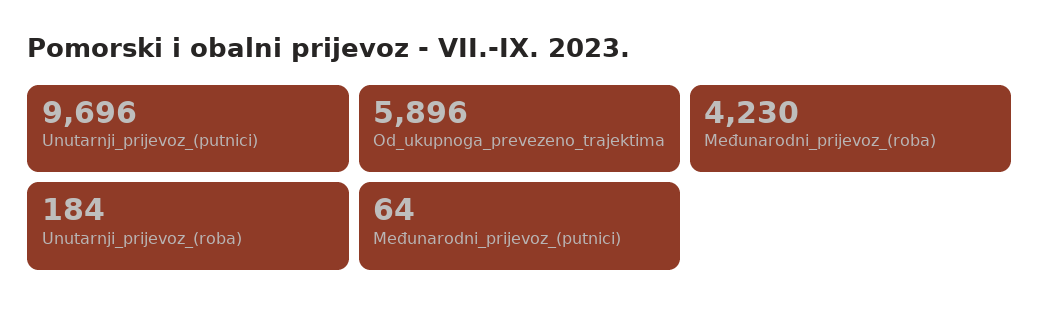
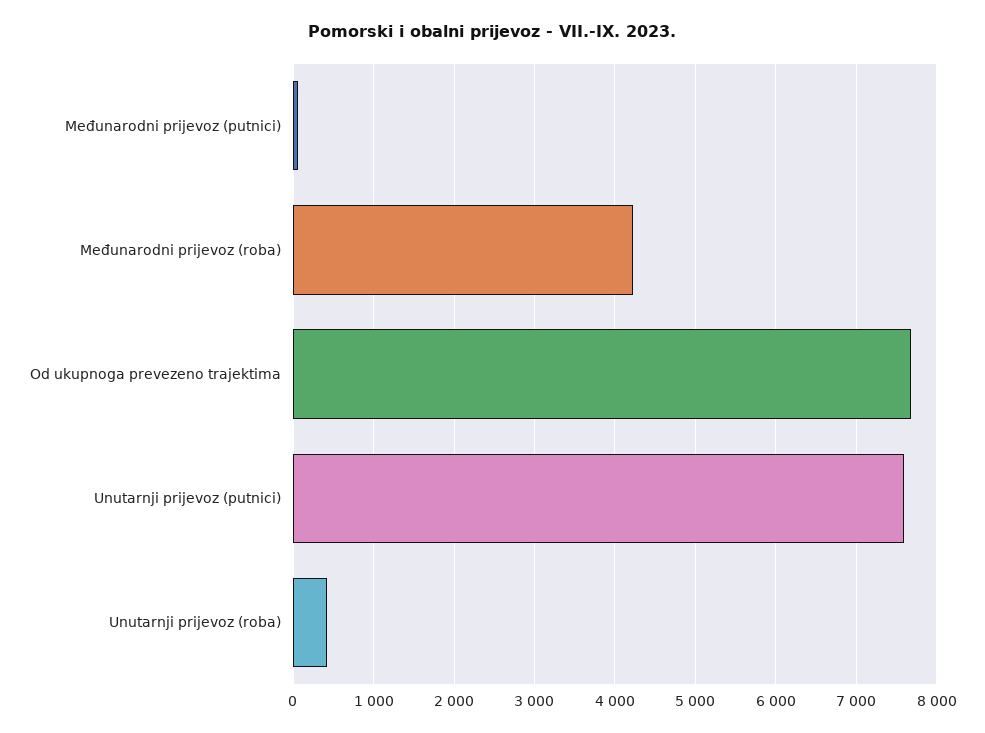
Unutarnji_prijevoz_(putnici): 9696 -> 7600
Od_ukupnoga_prevezeno_trajektima: 5896 -> 7700
Unutarnji_prijevoz_(roba): 184 -> 400

